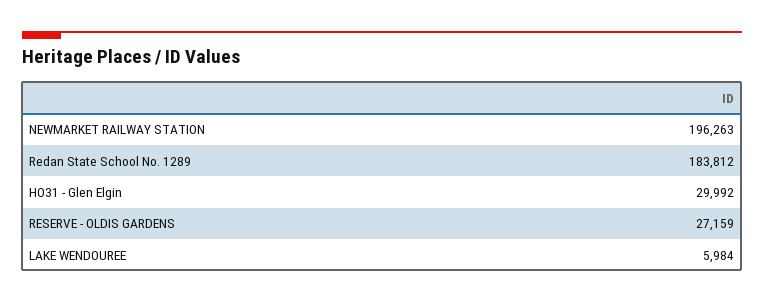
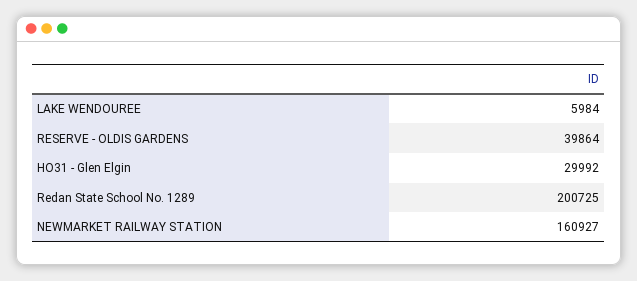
NEWMARKET RAILWAY STATION: 196263 -> 160927
Redan State School No. 1289: 183812 -> 200725
RESERVE - OLDIS GARDENS: 27159 -> 39864

